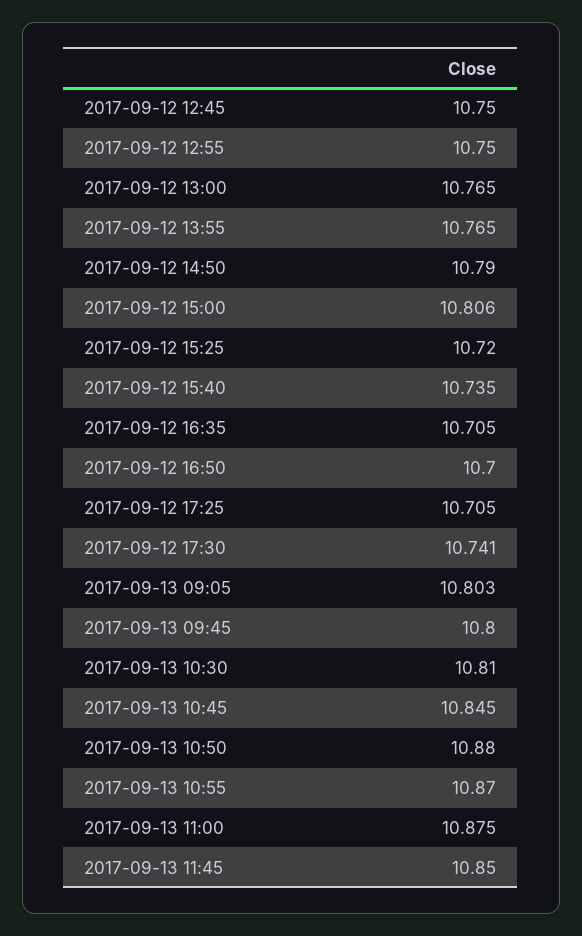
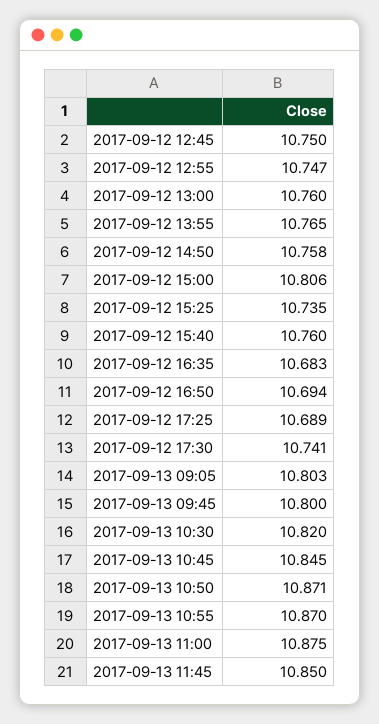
2017-09-12 12:55: 10.75 -> 10.747
2017-09-12 13:00: 10.765 -> 10.76
2017-09-12 14:50: 10.79 -> 10.758
2017-09-12 15:25: 10.72 -> 10.735
2017-09-12 15:40: 10.735 -> 10.76
2017-09-12 16:35: 10.705 -> 10.683
2017-09-12 16:50: 10.7 -> 10.694
2017-09-12 17:25: 10.705 -> 10.689
2017-09-13 10:30: 10.81 -> 10.82
2017-09-13 10:50: 10.88 -> 10.871

